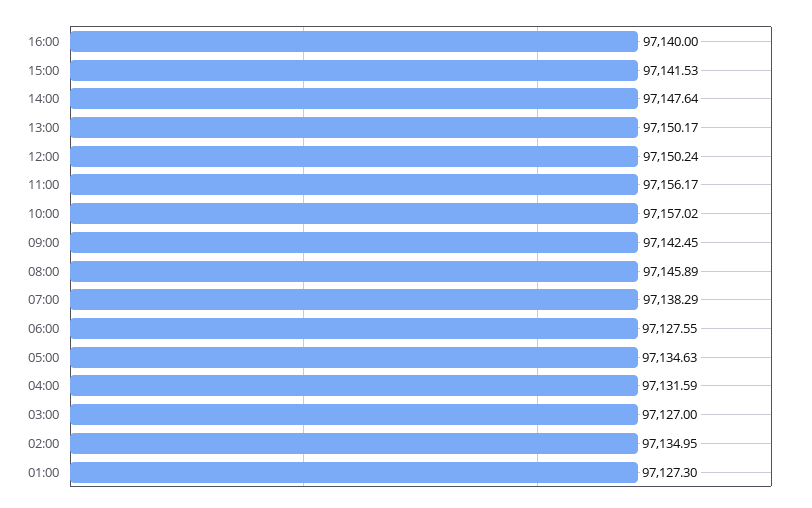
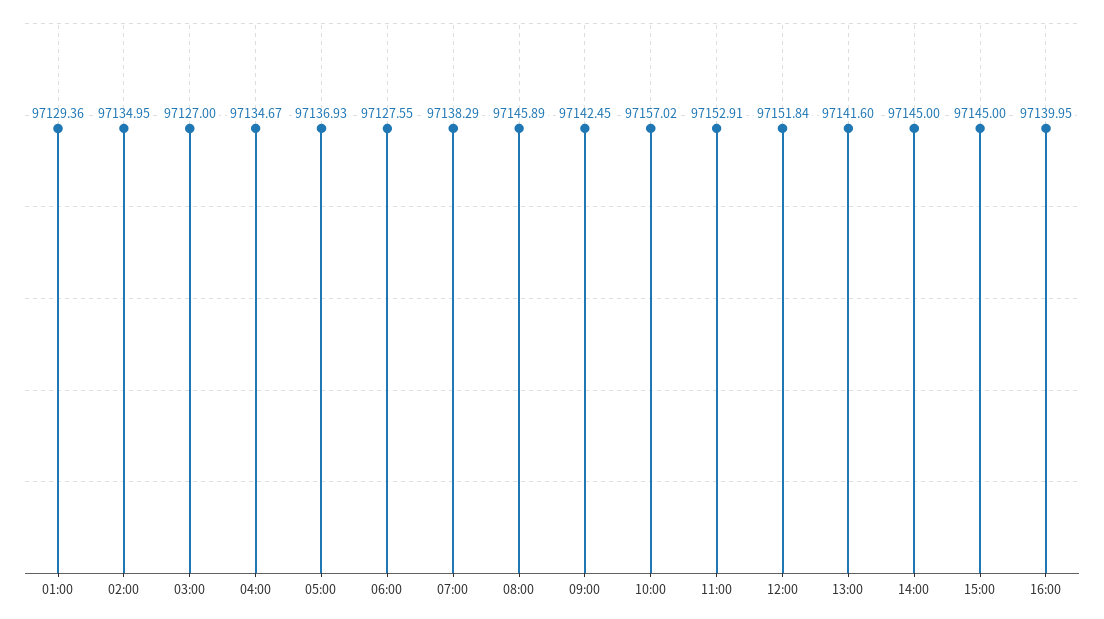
16:00: 97140 -> 97139.95
15:00: 97141.53 -> 97145
14:00: 97147.64 -> 97145
13:00: 97150.17 -> 97141.6
12:00: 97150.24 -> 97151.84
11:00: 97156.17 -> 97152.91
05:00: 97134.63 -> 97136.93
04:00: 97131.59 -> 97134.67
01:00: 97127.3 -> 97129.36

